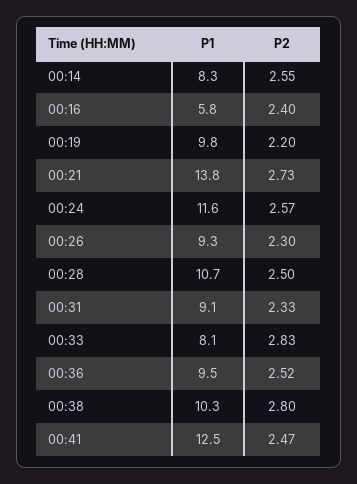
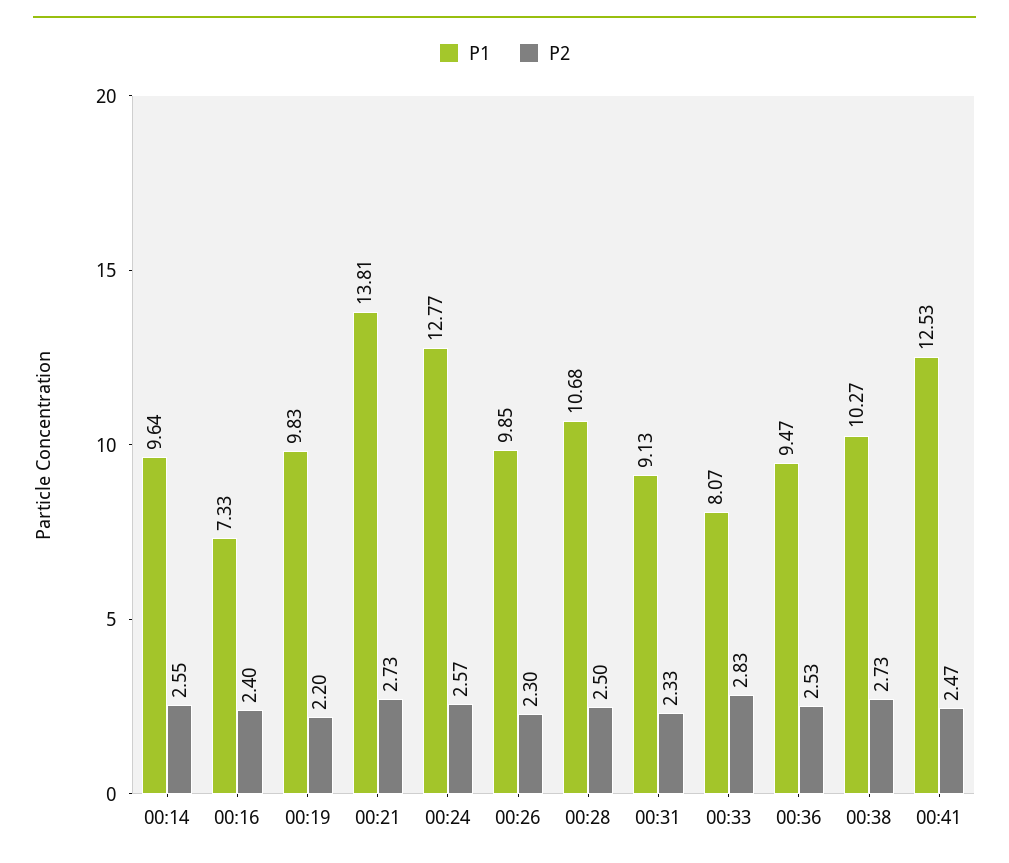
P1, 00:14: 8.3 -> 9.64
P1, 00:16: 5.8 -> 7.33
P1, 00:24: 11.6 -> 12.77
P1, 00:26: 9.3 -> 9.85
P2, 00:36: 2.52 -> 2.53
P2, 00:38: 2.8 -> 2.73

